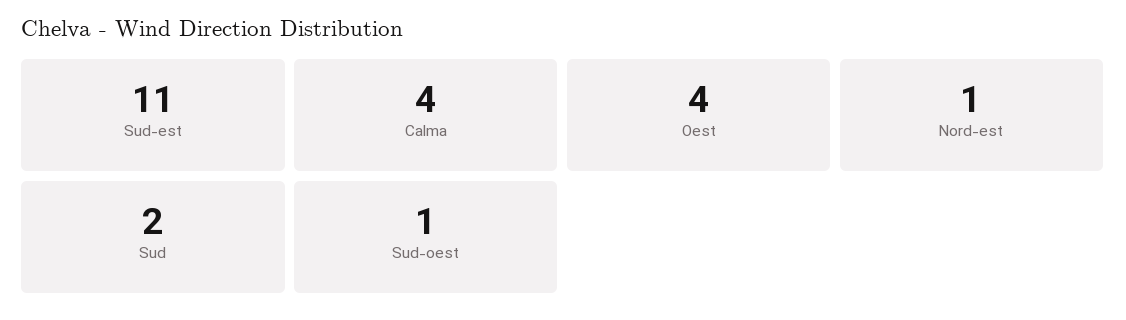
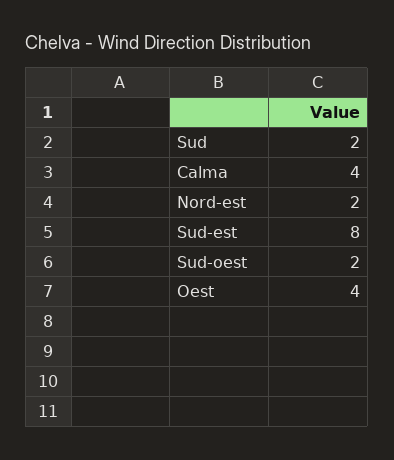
Sud-est: 11 -> 8
Nord-est: 1 -> 2
Sud-oest: 1 -> 2

